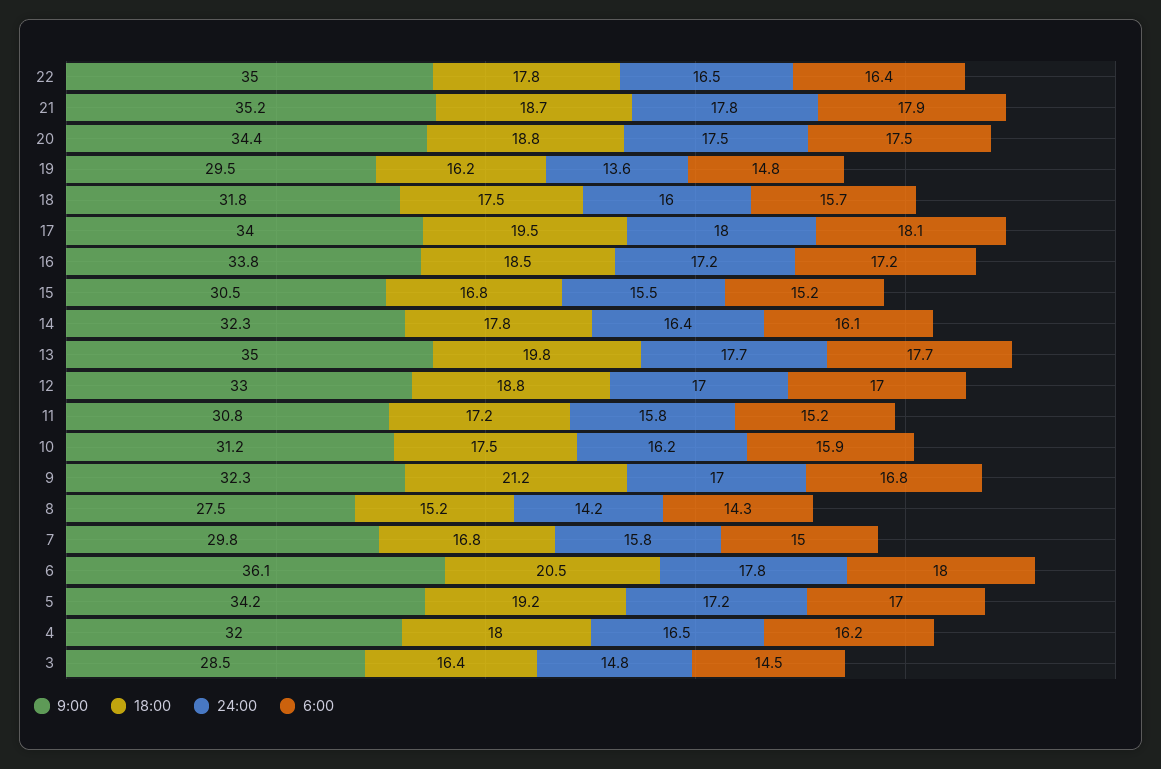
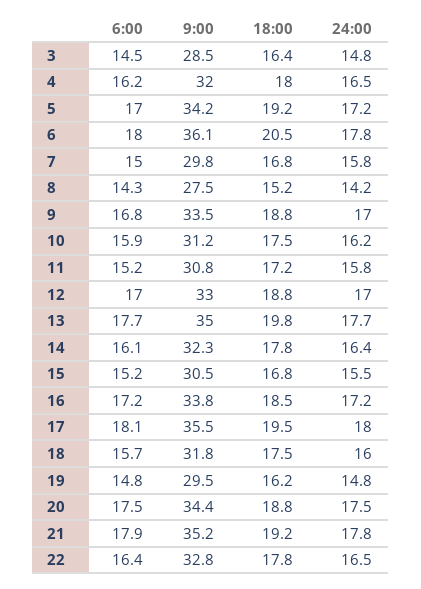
9:00, 22: 35 -> 32.8
18:00, 21: 18.7 -> 19.2
24:00, 19: 13.6 -> 14.8
9:00, 17: 34 -> 35.5
9:00, 9: 32.3 -> 33.5
18:00, 9: 21.2 -> 18.8

